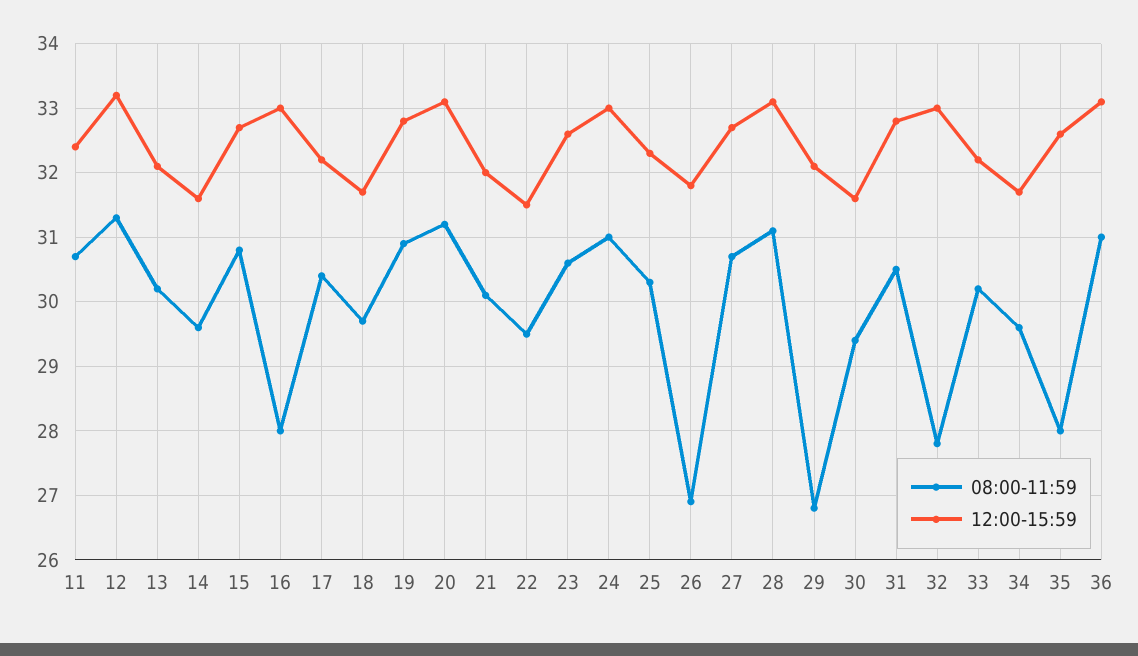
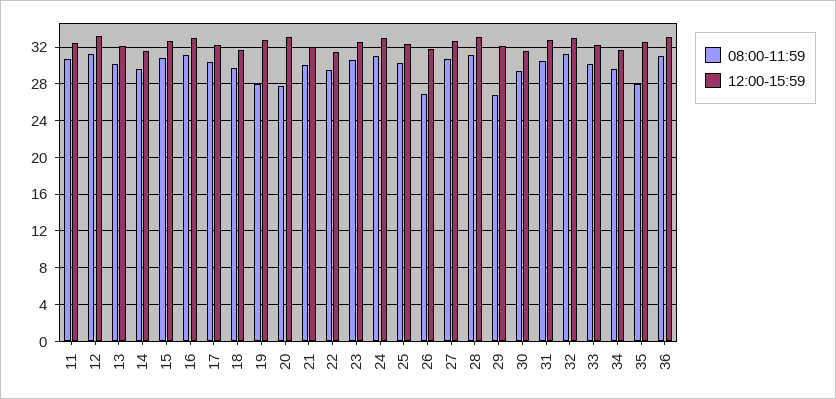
08:00-11:59, 16: 28 -> 31
08:00-11:59, 19: 30.9 -> 28
08:00-11:59, 20: 31.2 -> 28
08:00-11:59, 32: 27.8 -> 31

